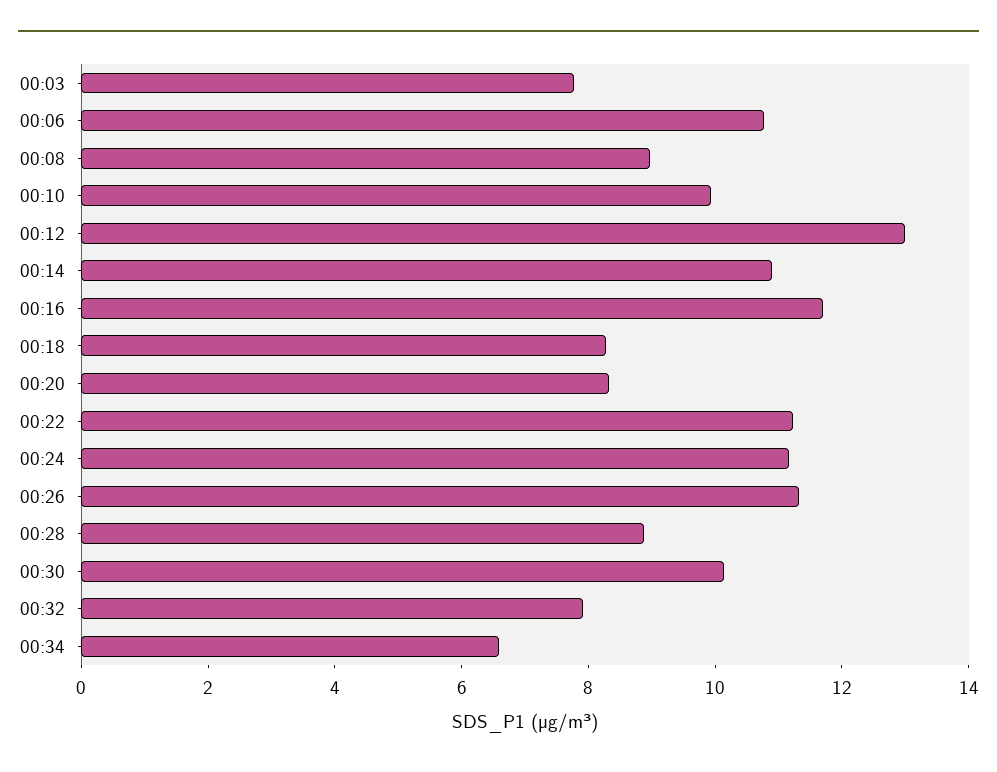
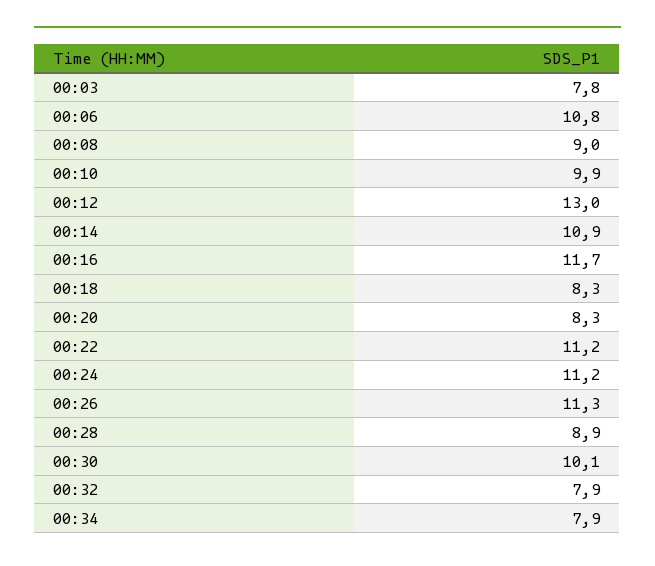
00:34: 6.5 -> 7.9

